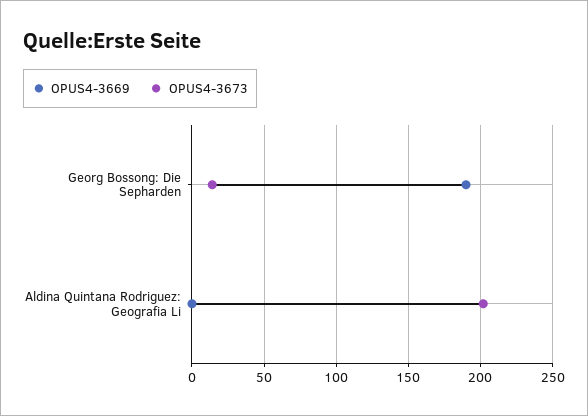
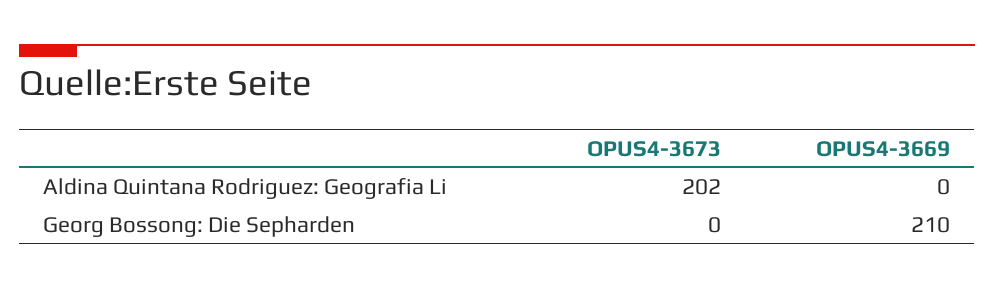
OPUS4-3669, Georg Bossong: Die Sepharden: 190 -> 210
OPUS4-3673, Georg Bossong: Die Sepharden: 15 -> 0

